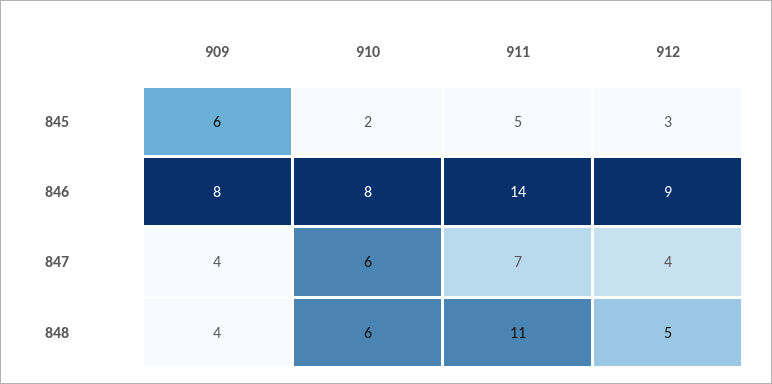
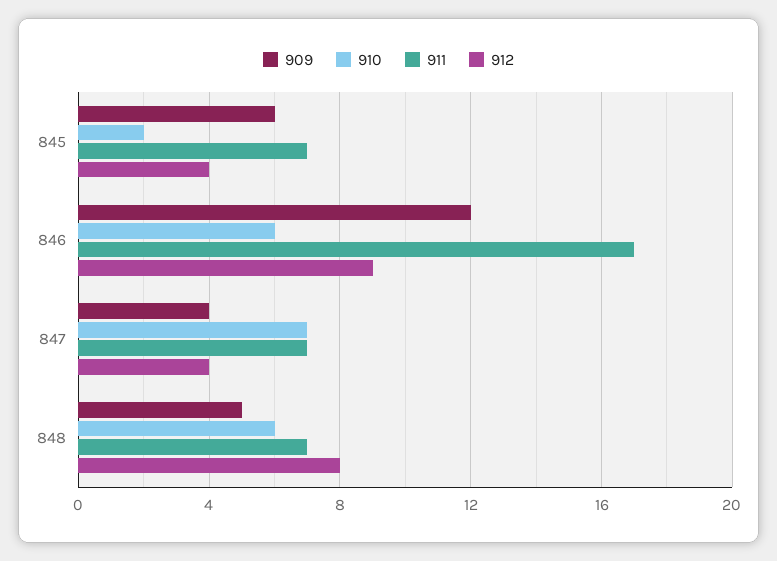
911, 845: 5 -> 7
912, 845: 3 -> 4
909, 846: 8 -> 12
910, 846: 8 -> 6
911, 846: 14 -> 17
910, 847: 6 -> 7
909, 848: 4 -> 5
911, 848: 11 -> 7
912, 848: 5 -> 8

